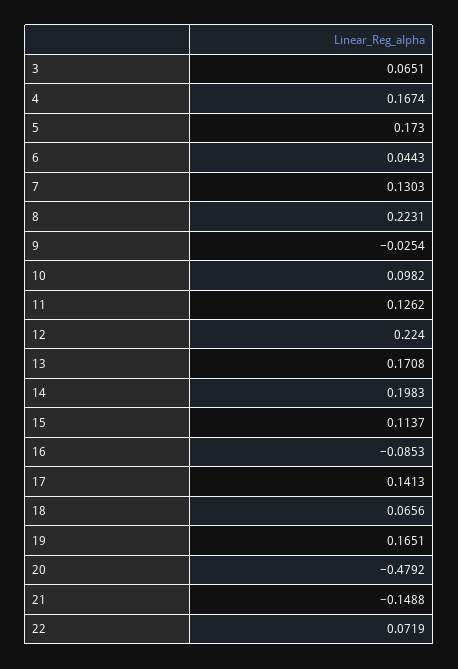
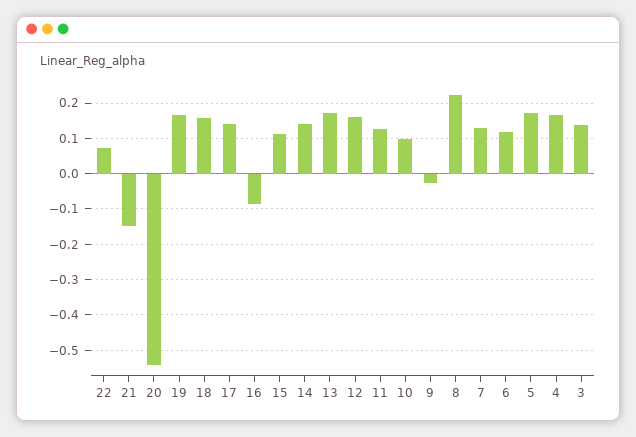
3: 0.0651 -> 0.14
6: 0.0443 -> 0.12
12: 0.224 -> 0.16
14: 0.1983 -> 0.14
18: 0.0656 -> 0.16
20: -0.4792 -> -0.54

